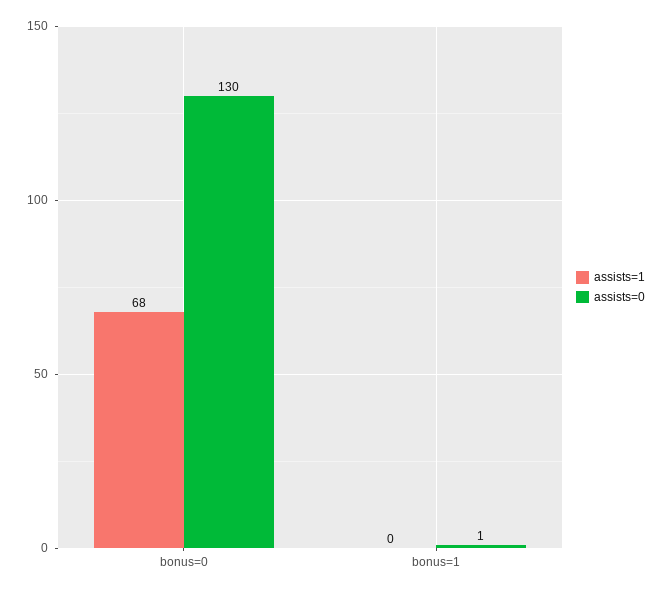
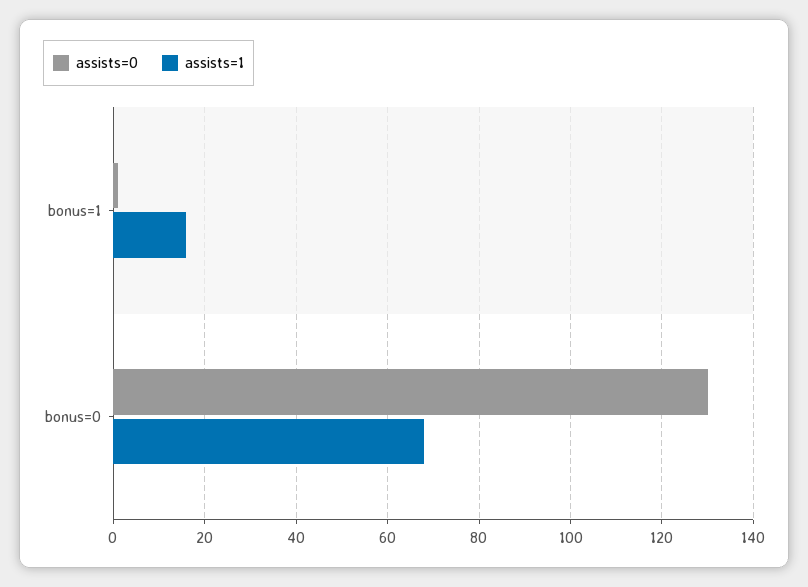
assists=1, bonus=1: 0 -> 15

